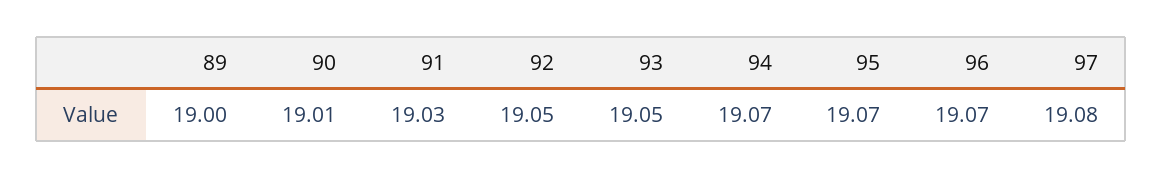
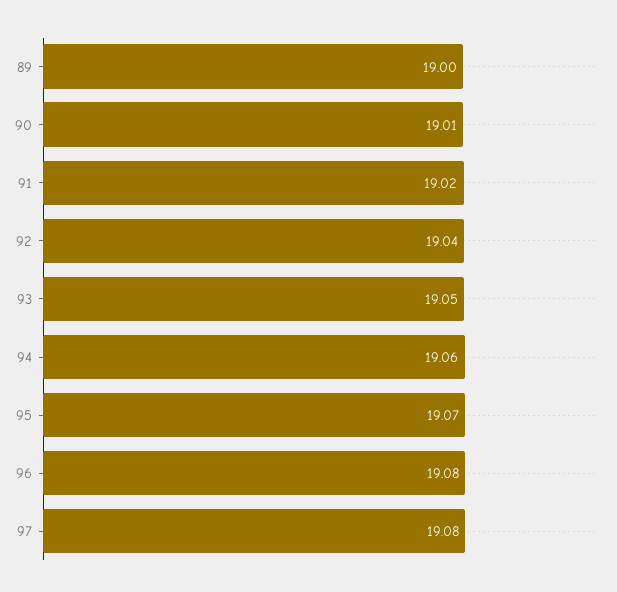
91: 19.03 -> 19.02
92: 19.05 -> 19.04
94: 19.07 -> 19.06
96: 19.07 -> 19.08

